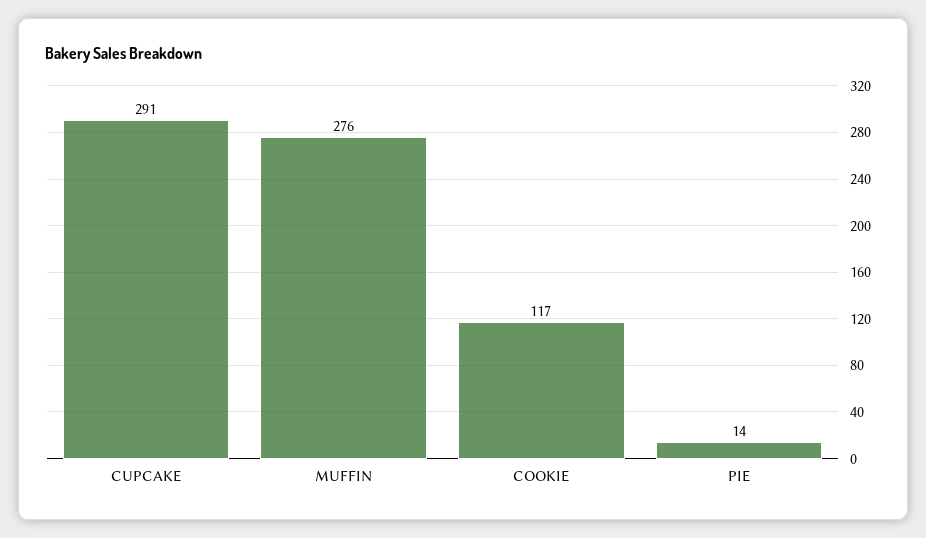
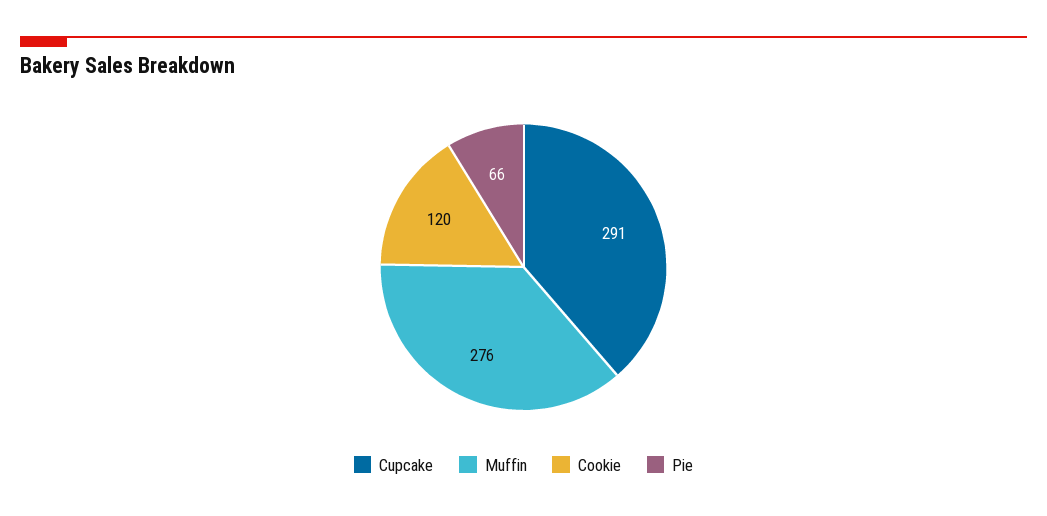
COOKIE: 117 -> 120
PIE: 14 -> 66

